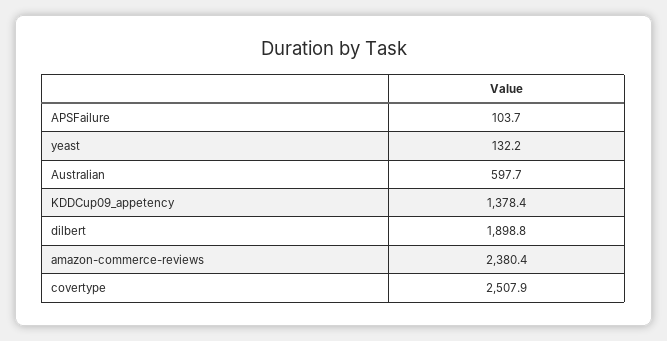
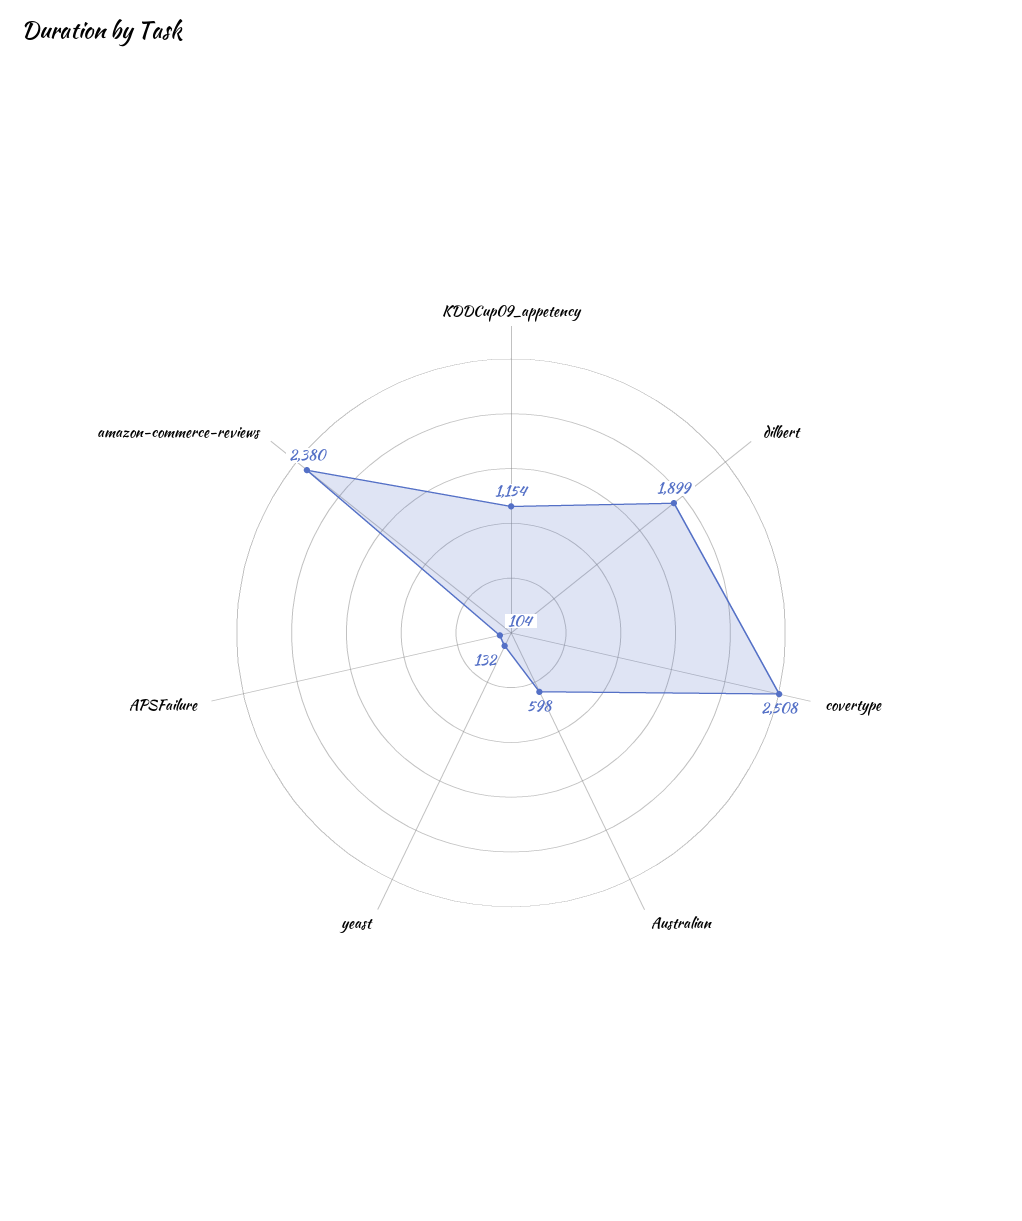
KDDCup09_appetency: 1378.4 -> 1154

